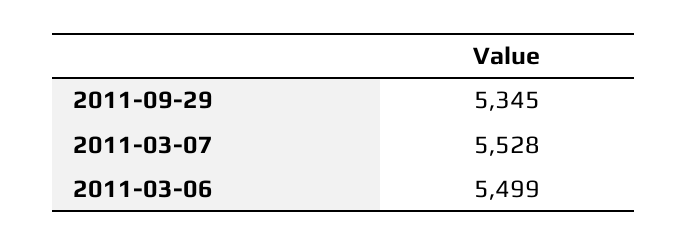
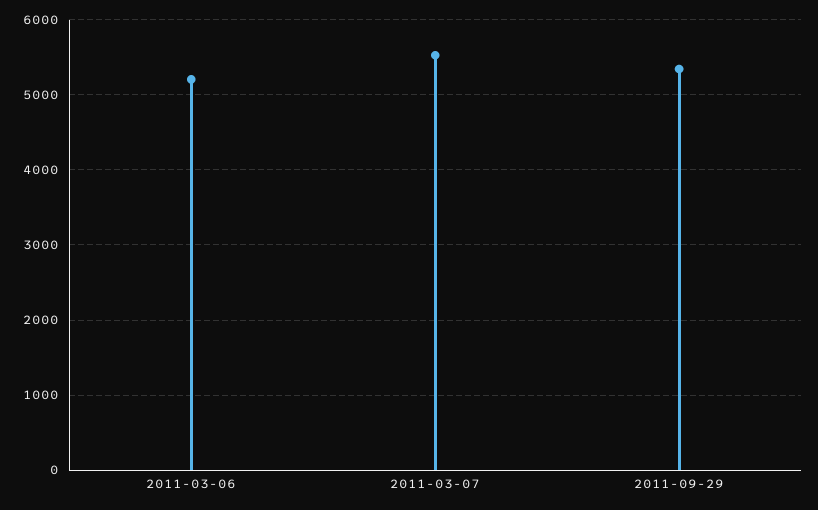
2011-03-06: 5499 -> 5200

